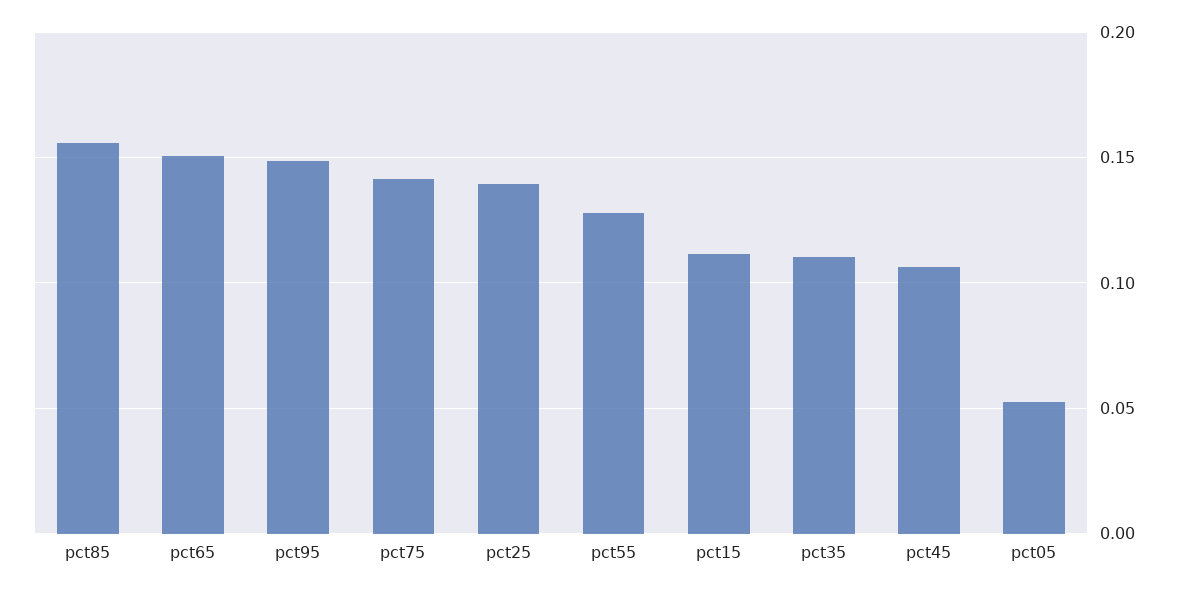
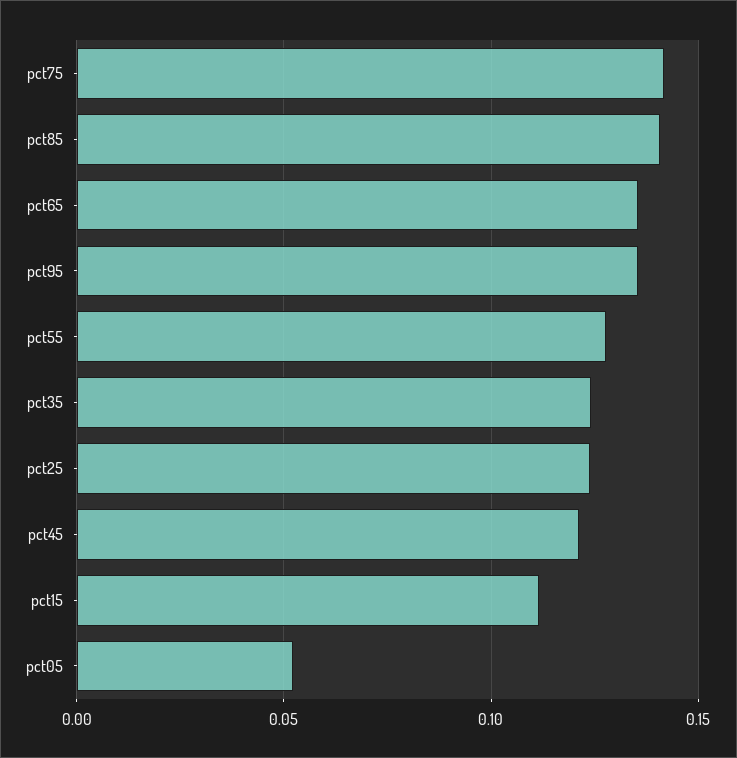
pct85: 0.155 -> 0.14
pct65: 0.15 -> 0.135
pct95: 0.15 -> 0.135
pct25: 0.14 -> 0.125
pct35: 0.11 -> 0.125
pct45: 0.105 -> 0.12

